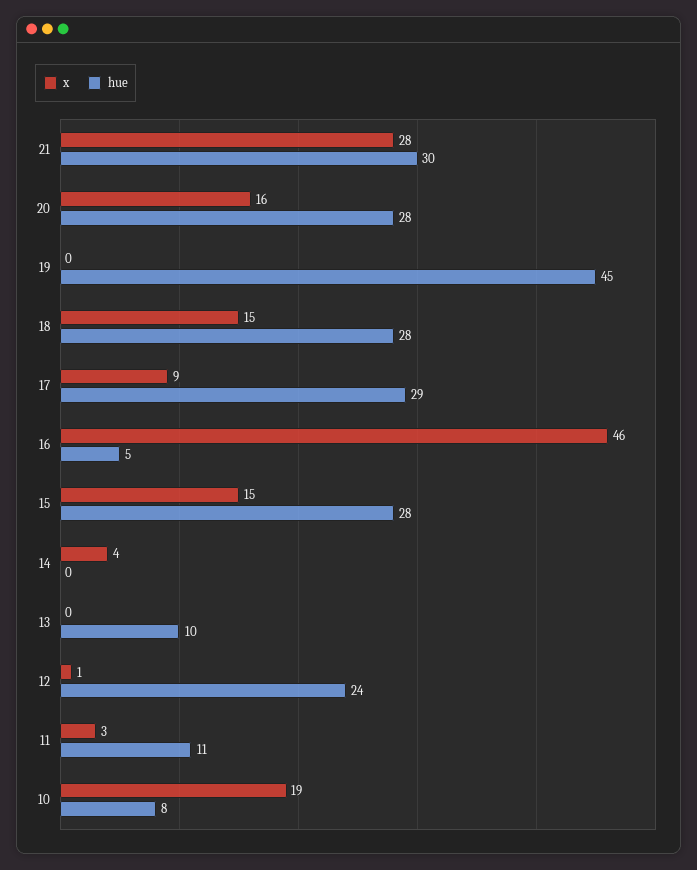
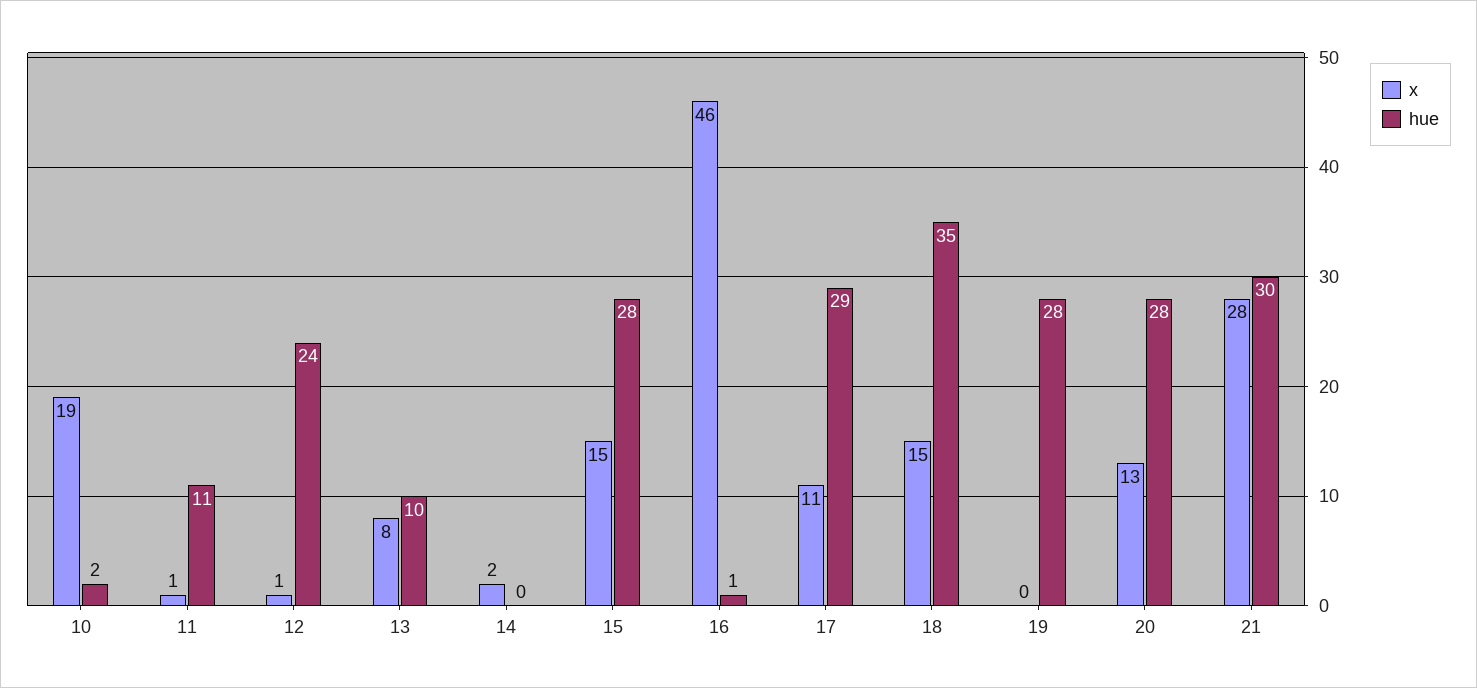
x, 20: 16 -> 13
hue, 19: 45 -> 28
hue, 18: 28 -> 35
x, 17: 9 -> 11
hue, 16: 5 -> 1
x, 14: 4 -> 2
x, 13: 0 -> 8
x, 11: 3 -> 1
hue, 10: 8 -> 2

